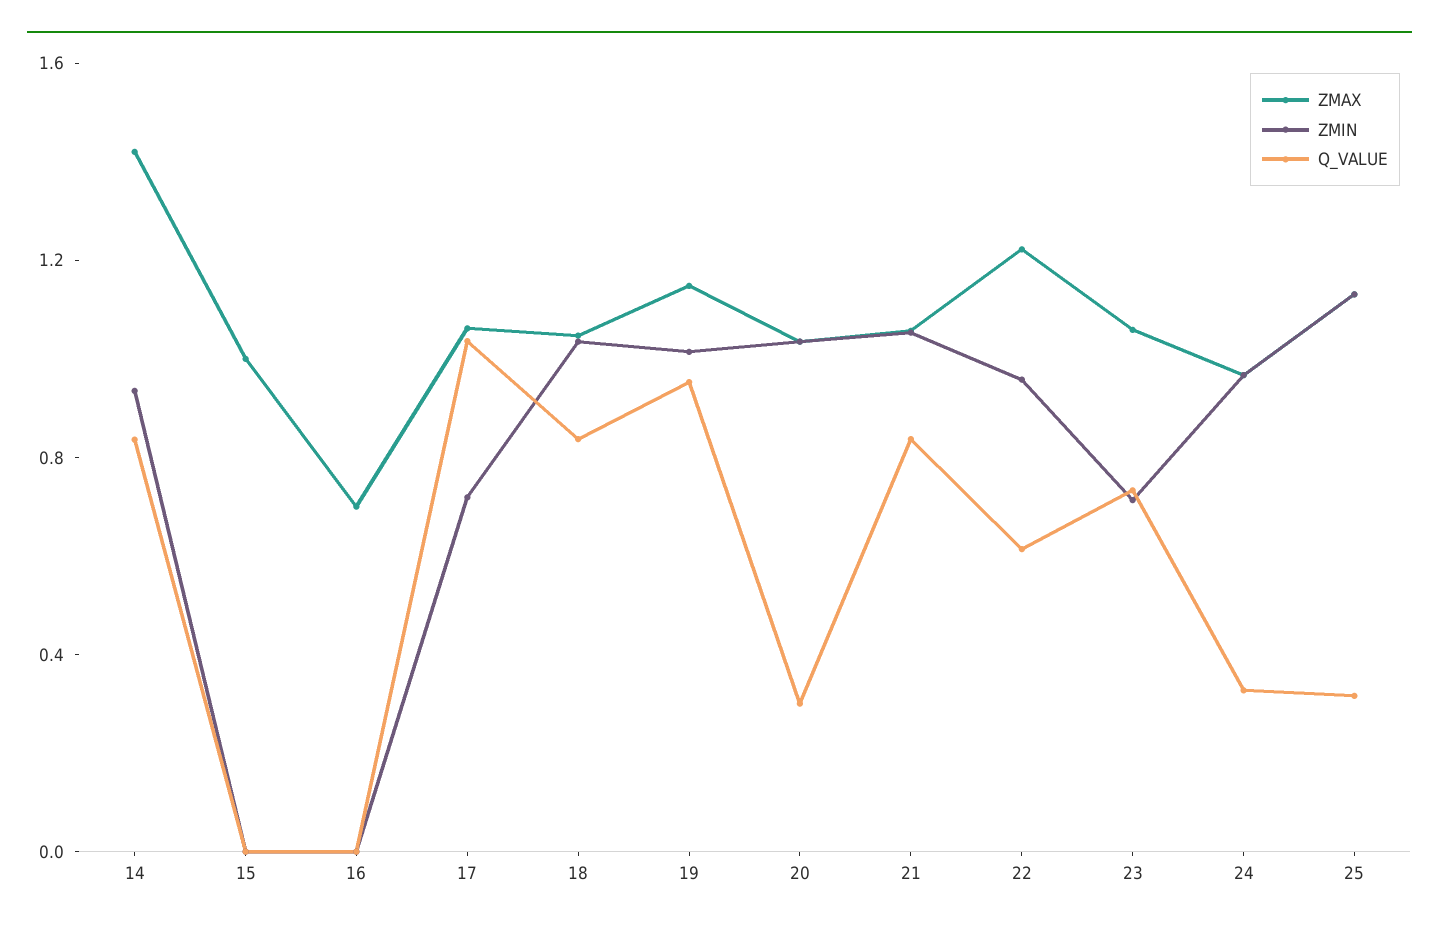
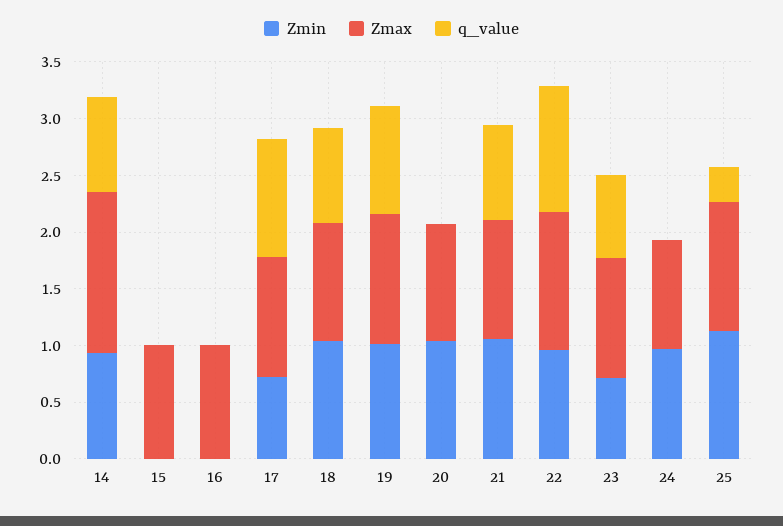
ZMAX, 16: 0.7 -> 1
Q_VALUE, 20: 0.3 -> 0
Q_VALUE, 22: 0.6 -> 1.1
Q_VALUE, 24: 0.3 -> 0

